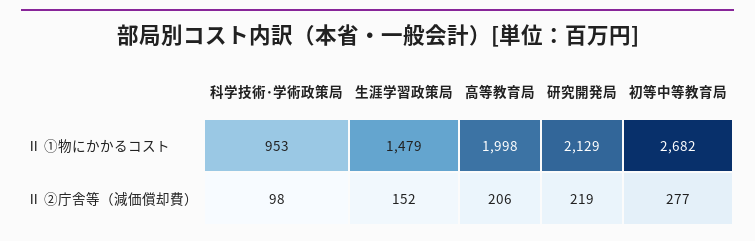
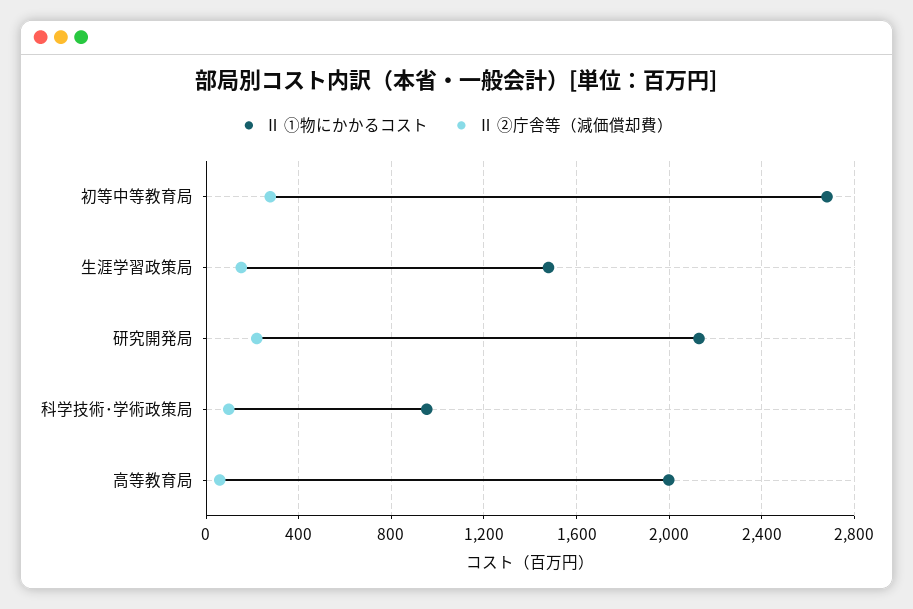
Ⅱ ②庁舎等（減価償却費）, 高等教育局: 206 -> 50

